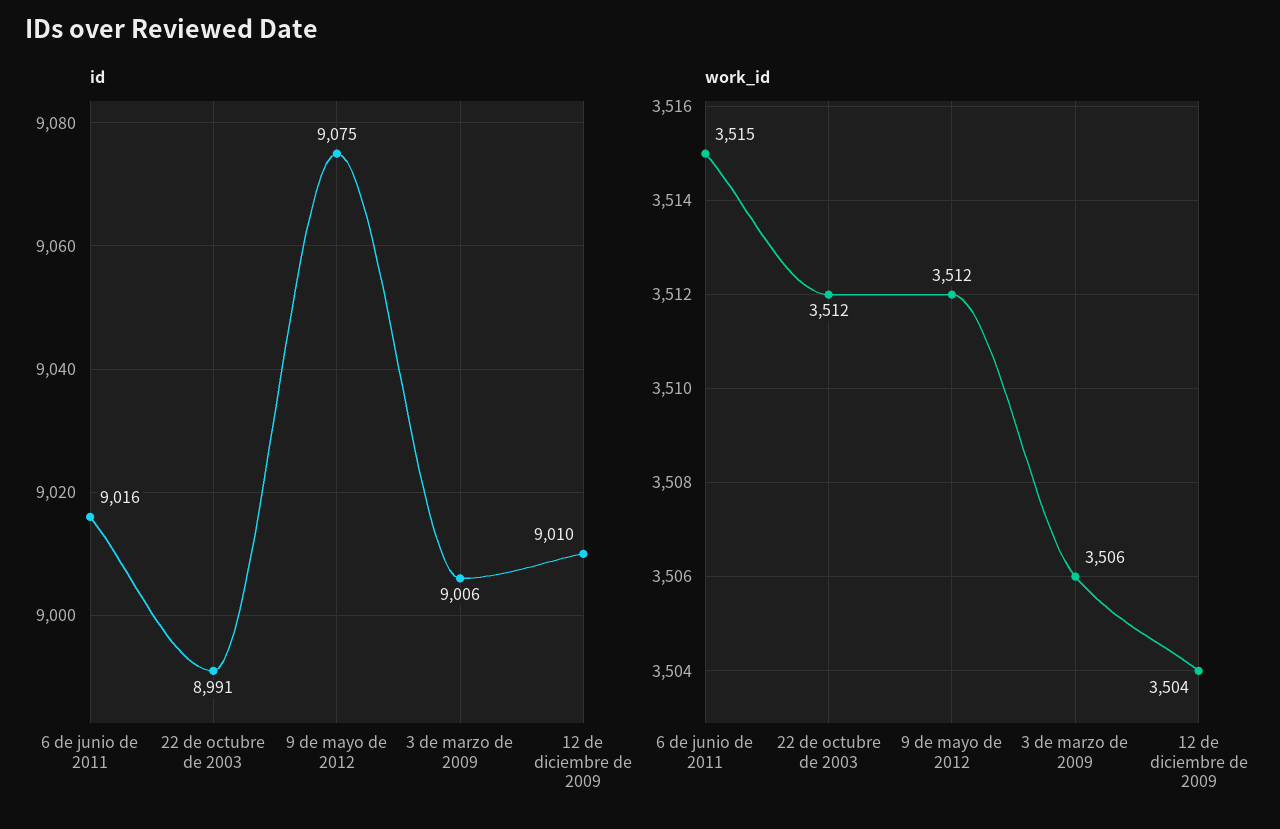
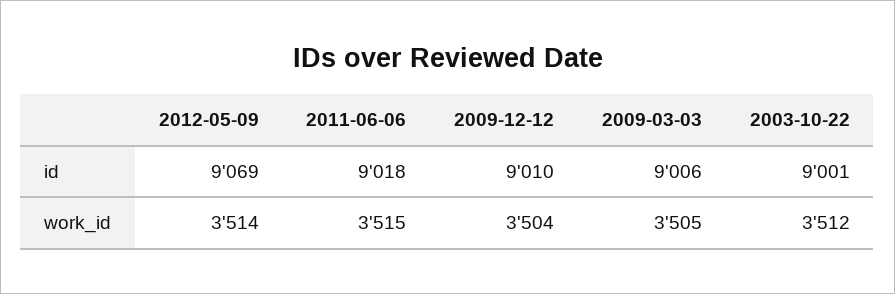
id, 6 de junio de 2011: 9016 -> 9018
id, 22 de octubre de 2003: 8991 -> 9001
id, 9 de mayo de 2012: 9075 -> 9069
work_id, 9 de mayo de 2012: 3512 -> 3514
work_id, 3 de marzo de 2009: 3506 -> 3505

